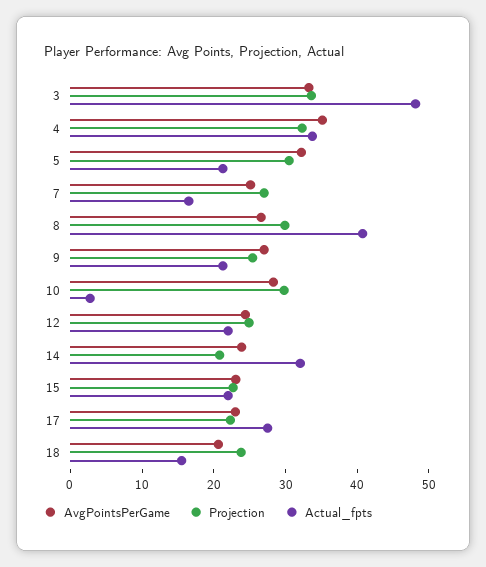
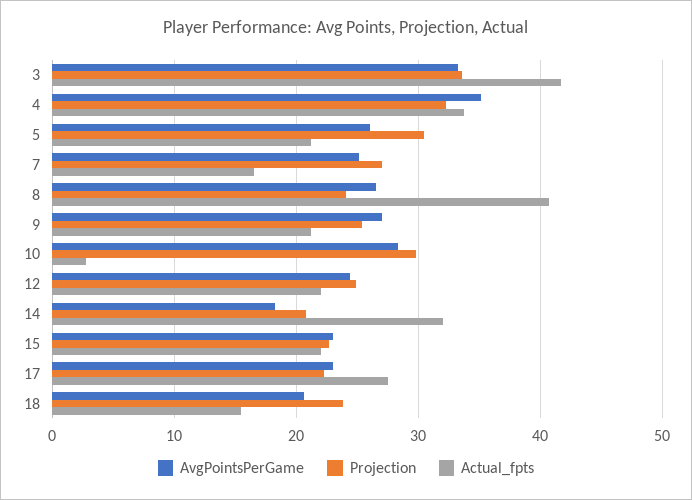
Actual_fpts, 3: 48 -> 42
AvgPointsPerGame, 5: 32 -> 26
Projection, 8: 30 -> 24
AvgPointsPerGame, 14: 24 -> 18

